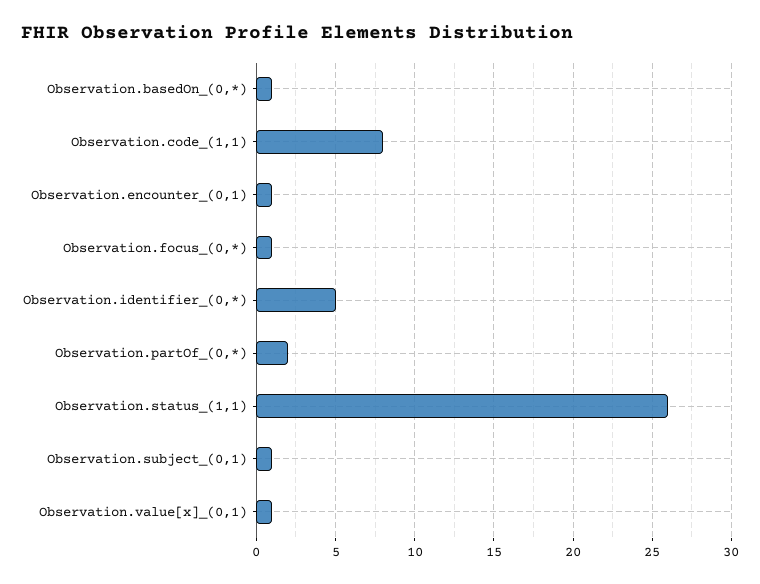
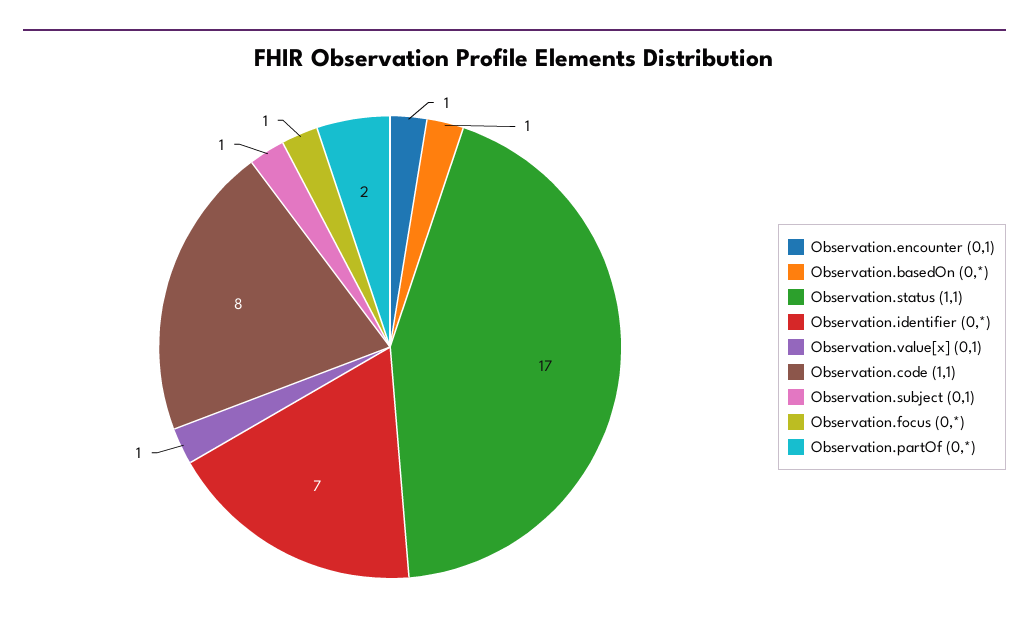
Observation.identifier_(0,*): 5 -> 7
Observation.status_(1,1): 26 -> 17

